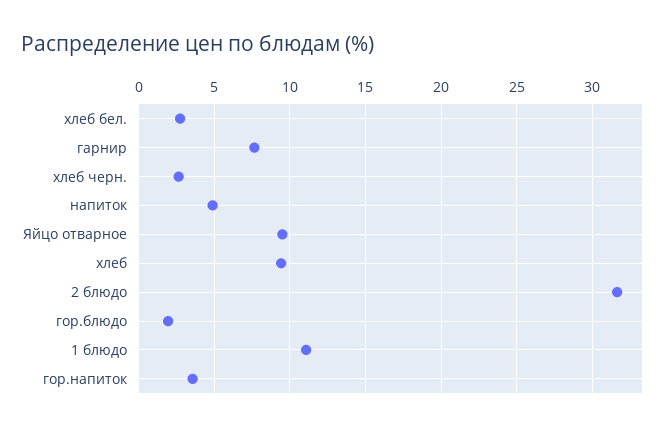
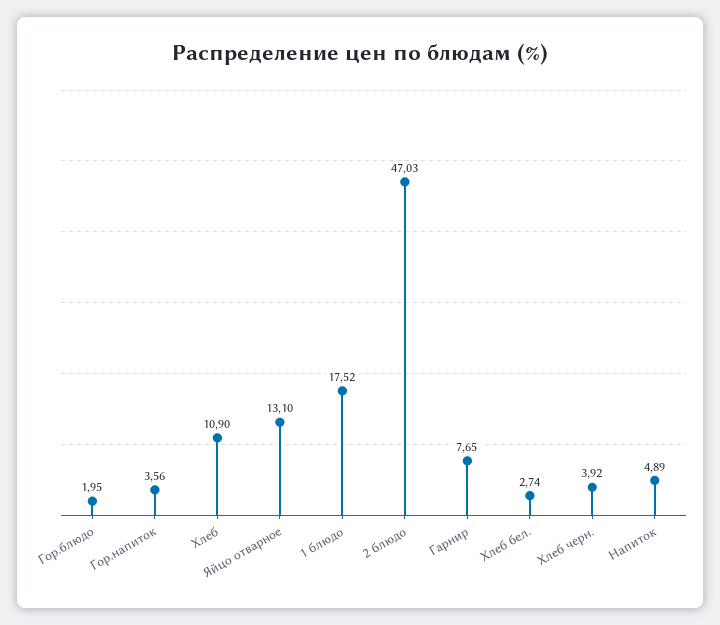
хлеб черн.: 2.5 -> 3.92
Яйцо отварное: 9.5 -> 13.1
хлеб: 9.5 -> 10.9
2 блюдо: 31.5 -> 47.03
1 блюдо: 11 -> 17.52

